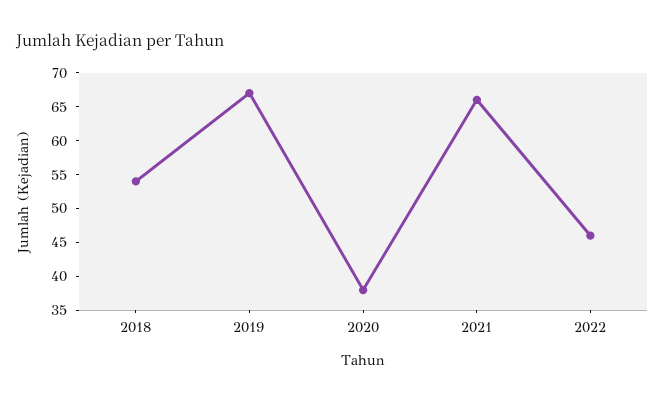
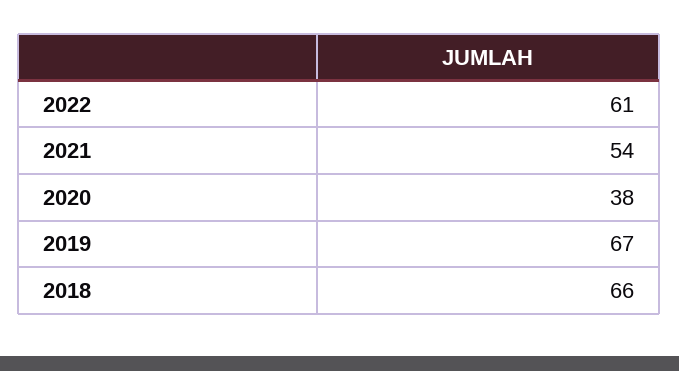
2018: 55 -> 66
2021: 65 -> 54
2022: 45 -> 61

